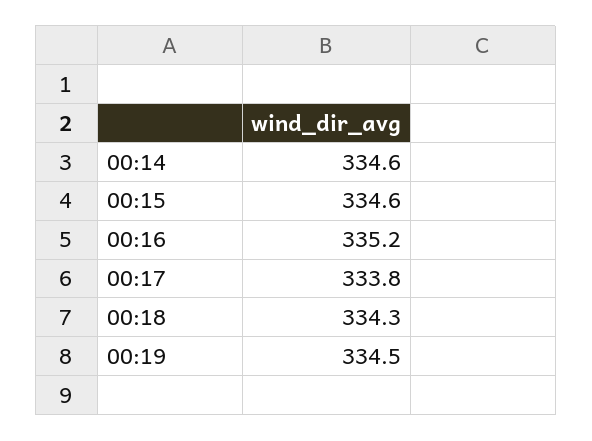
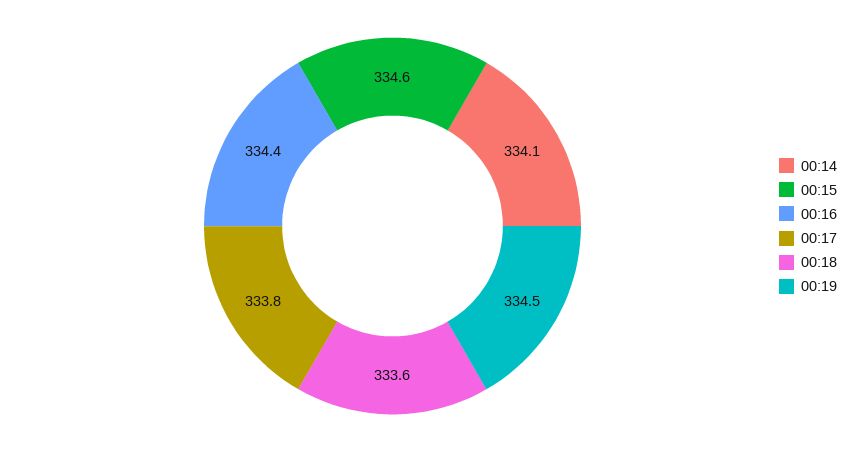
00:14: 334.6 -> 334.1
00:16: 335.2 -> 334.4
00:18: 334.3 -> 333.6

